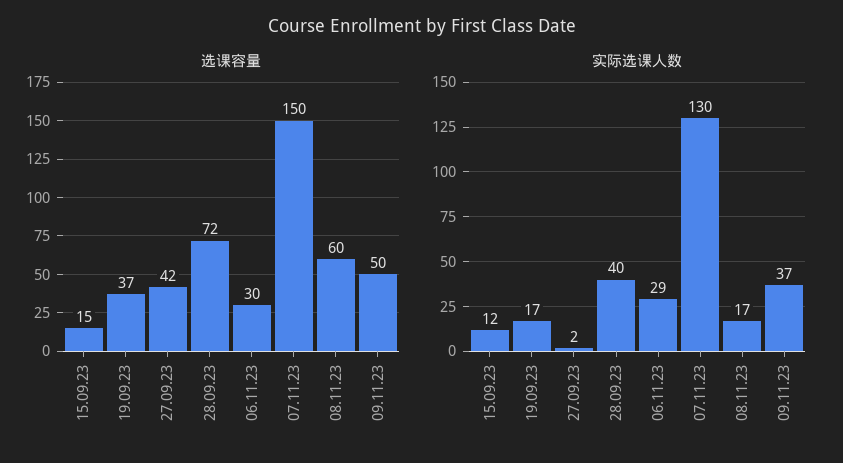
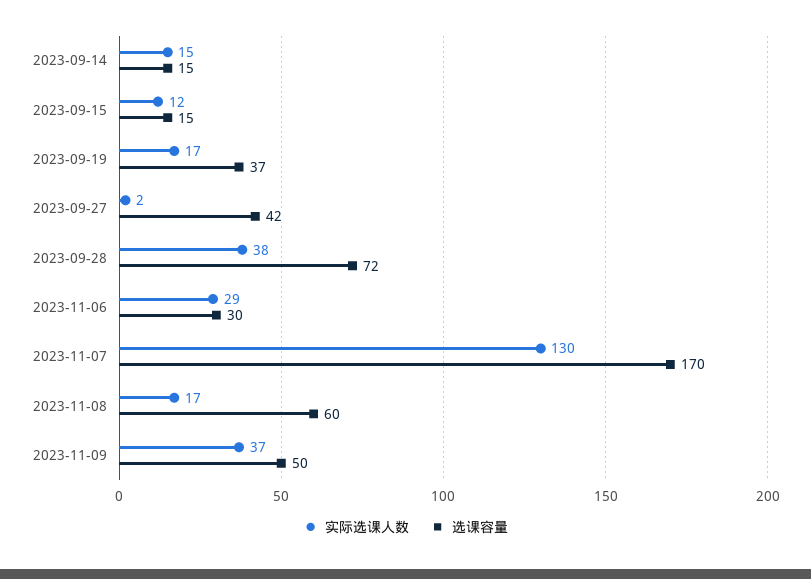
选课容量, 07.11.23: 150 -> 170
实际选课人数, 28.09.23: 40 -> 38
实际选课人数, 2023-09-14: none -> 15
选课容量, 2023-09-14: none -> 15

